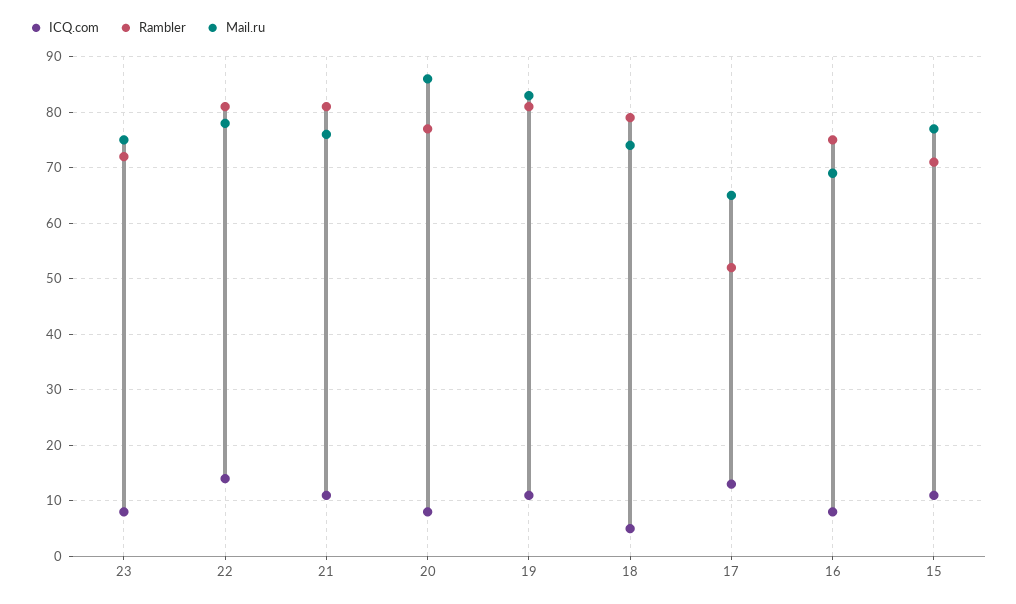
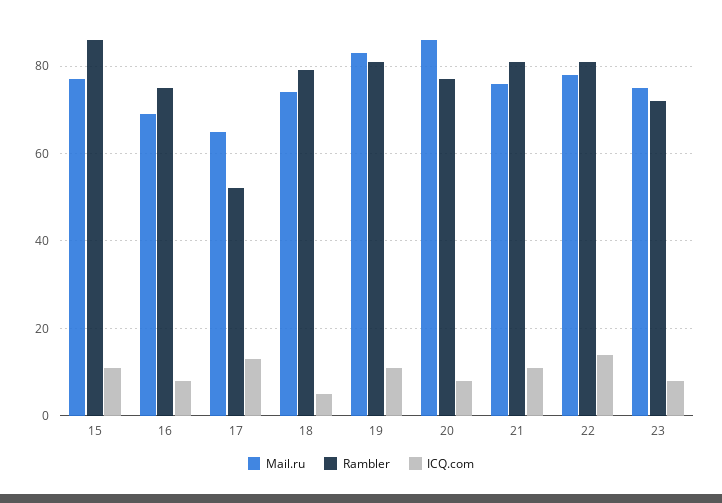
Rambler, 15: 70 -> 85

